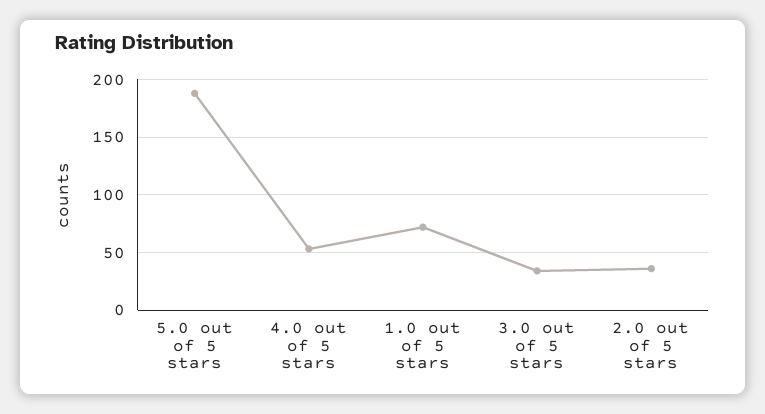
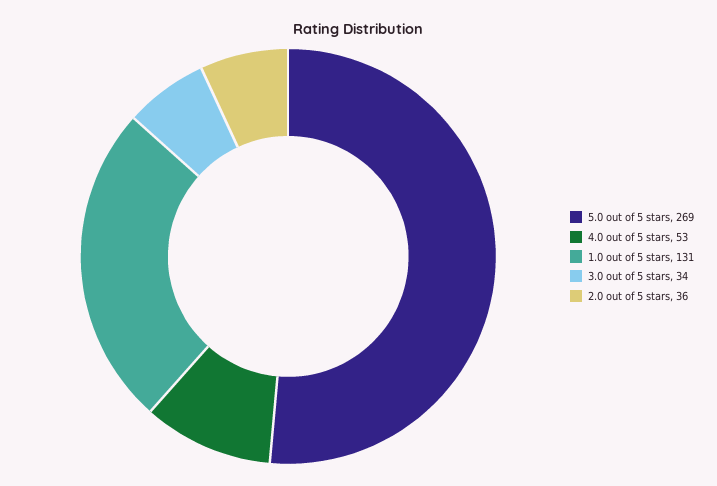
5.0 out of 5 stars: 190 -> 269
1.0 out of 5 stars: 70 -> 131

